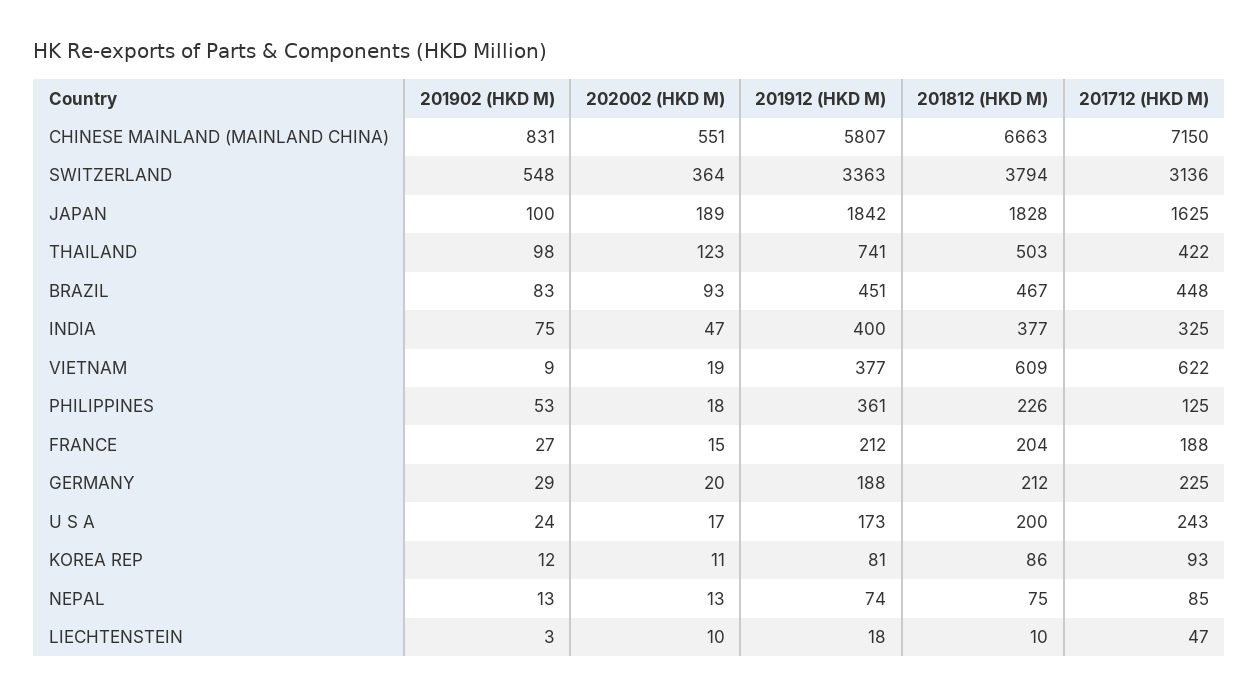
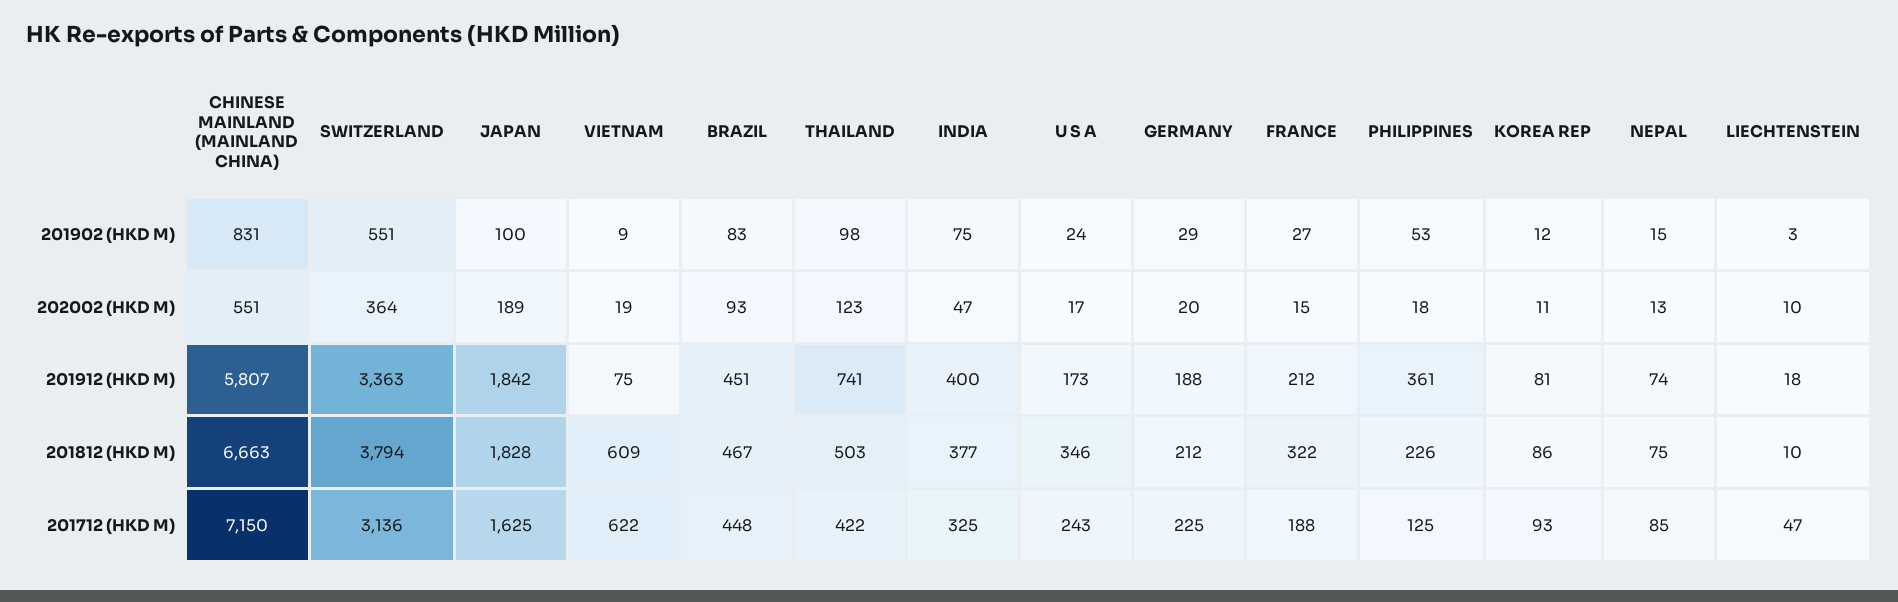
201902 (HKD M), SWITZERLAND: 548 -> 551
201912 (HKD M), VIETNAM: 377 -> 75
201812 (HKD M), FRANCE: 204 -> 322
201812 (HKD M), U S A: 200 -> 346
201902 (HKD M), NEPAL: 13 -> 15

